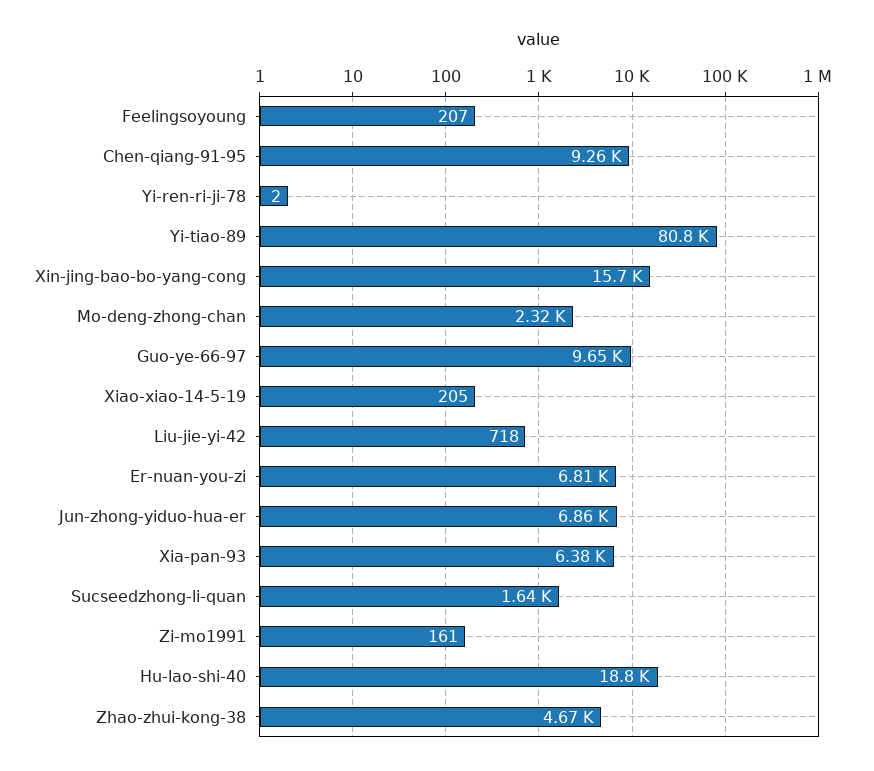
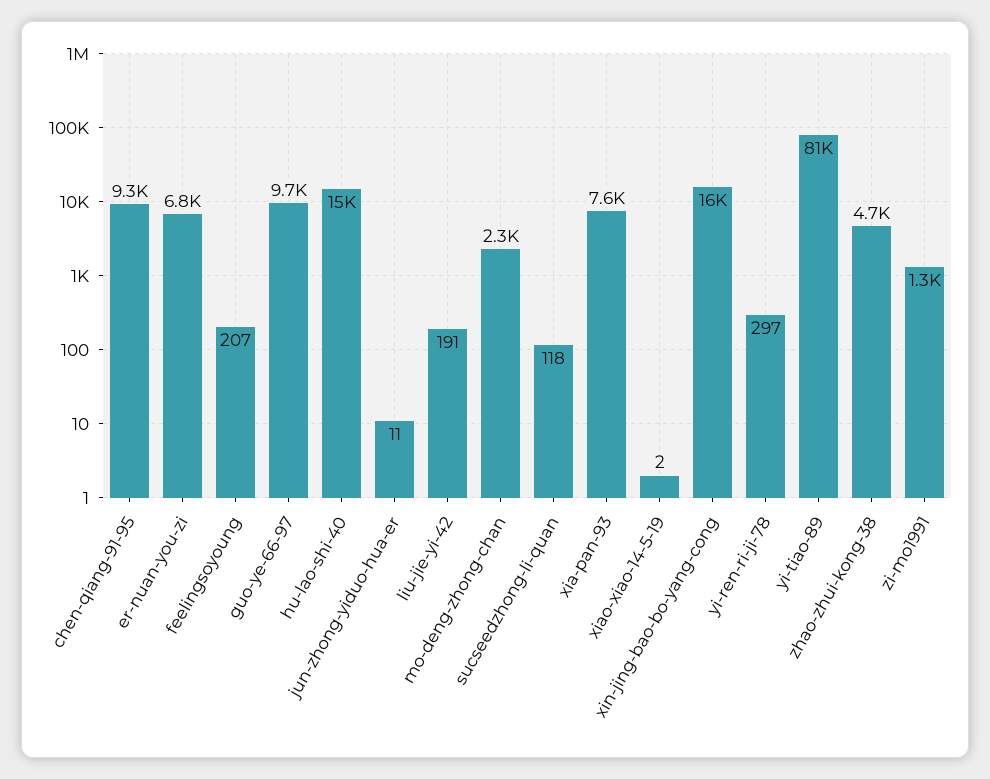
Yi-ren-ri-ji-78: 2 -> 297
Xiao-xiao-14-5-19: 205 -> 2
Liu-jie-yi-42: 718 -> 191
Jun-zhong-yiduo-hua-er: 6860 -> 11
Xia-pan-93: 6380 -> 7600
Sucseedzhong-li-quan: 1640 -> 118
Zi-mo1991: 161 -> 1300
Hu-lao-shi-40: 18800 -> 15000

